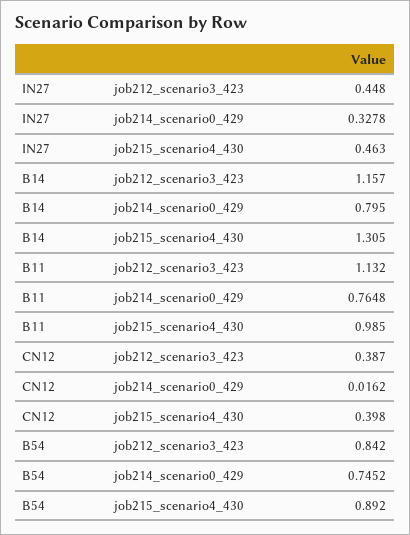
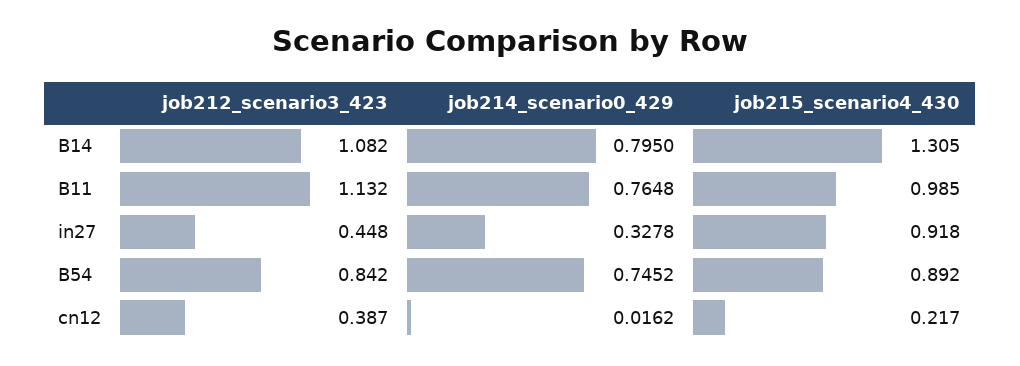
IN27, job215_scenario4_430: 0.463 -> 0.918
B14, job212_scenario3_423: 1.157 -> 1.082
CN12, job215_scenario4_430: 0.398 -> 0.217

